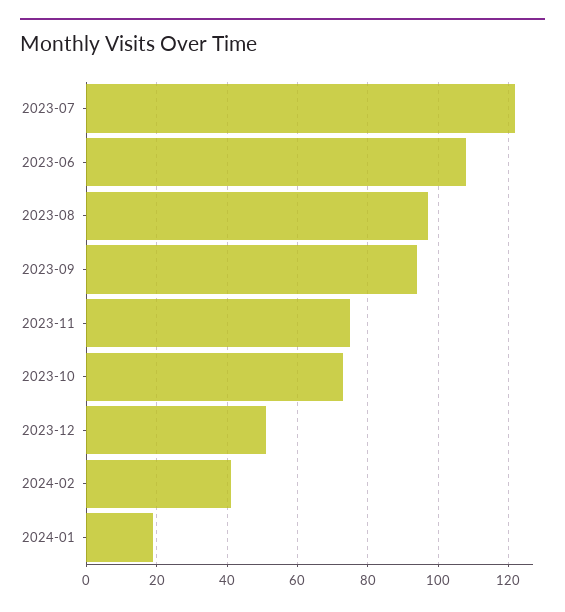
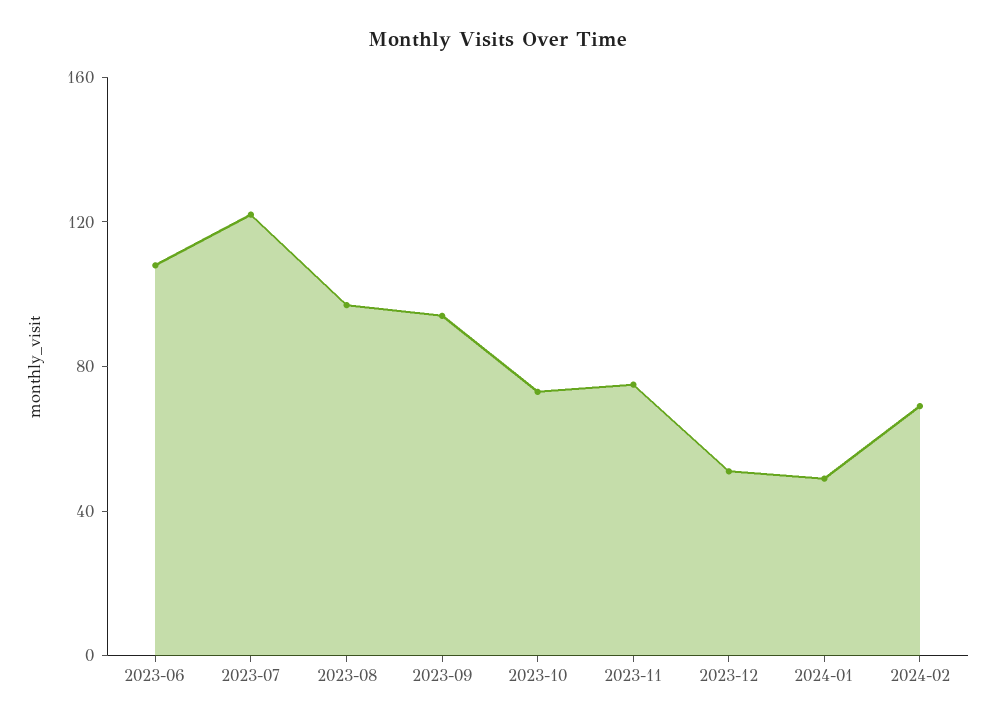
2024-02: 40 -> 70
2024-01: 20 -> 50

